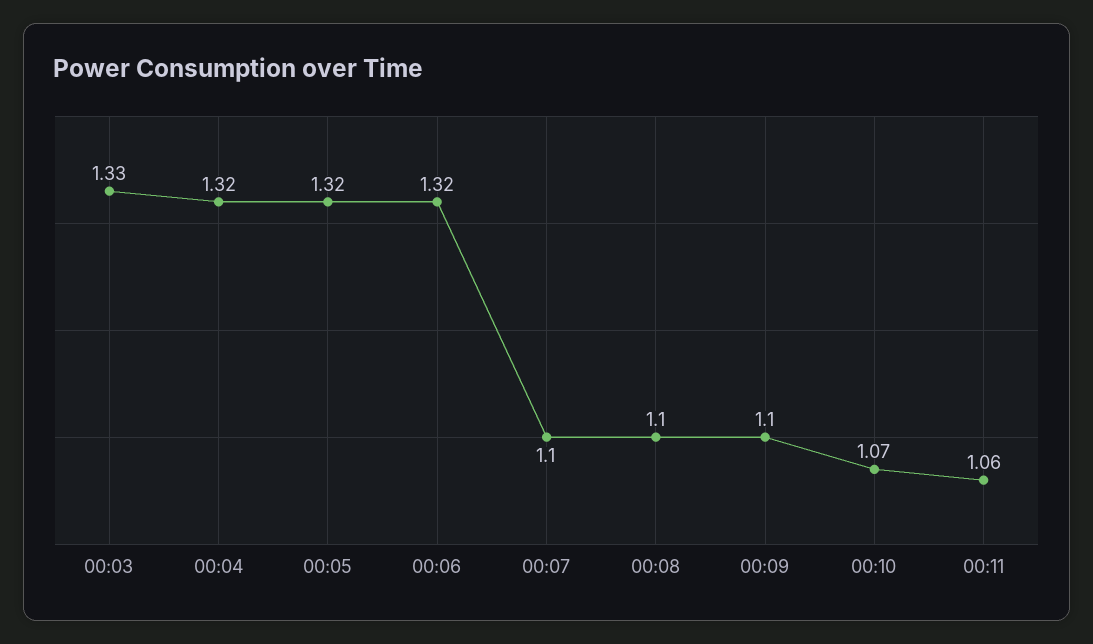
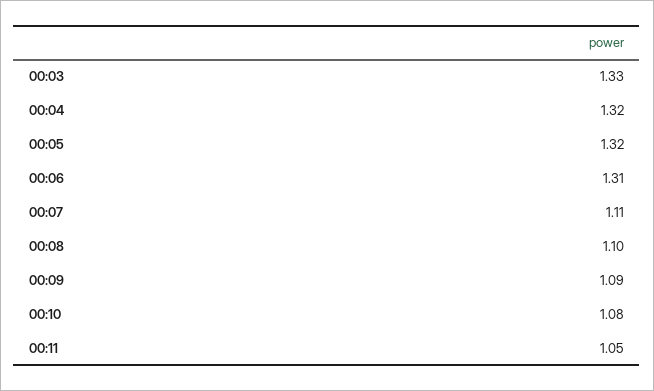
00:06: 1.32 -> 1.31
00:07: 1.1 -> 1.11
00:09: 1.1 -> 1.09
00:10: 1.07 -> 1.08
00:11: 1.06 -> 1.05

